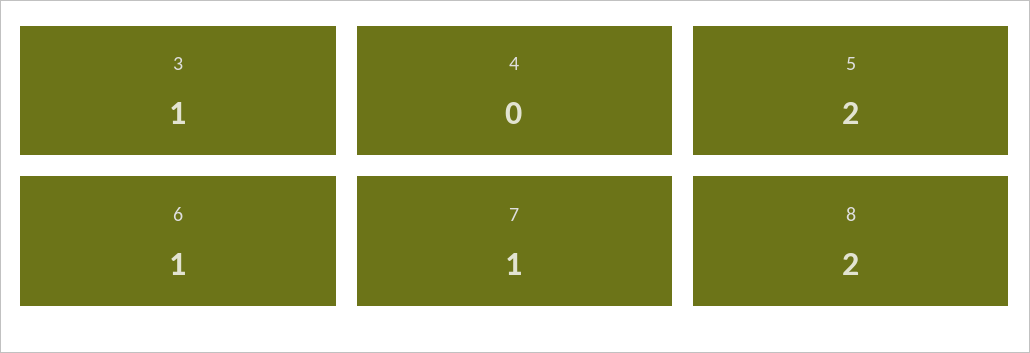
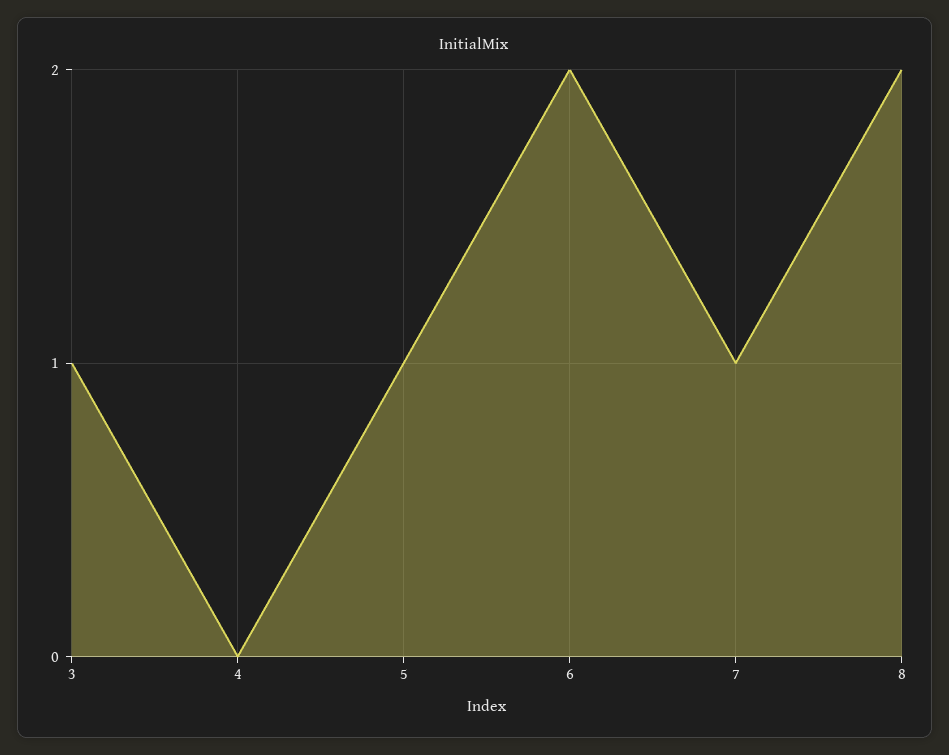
5: 2 -> 1
6: 1 -> 2

